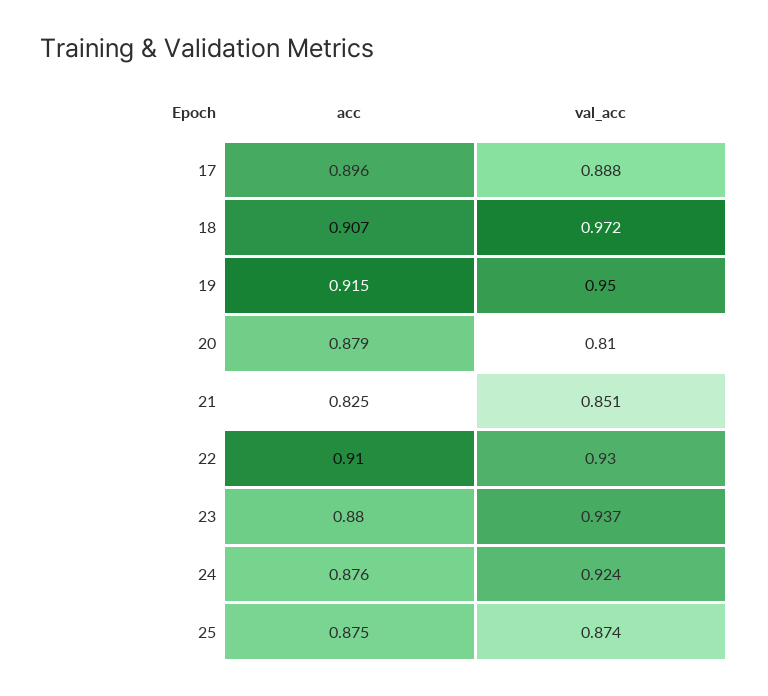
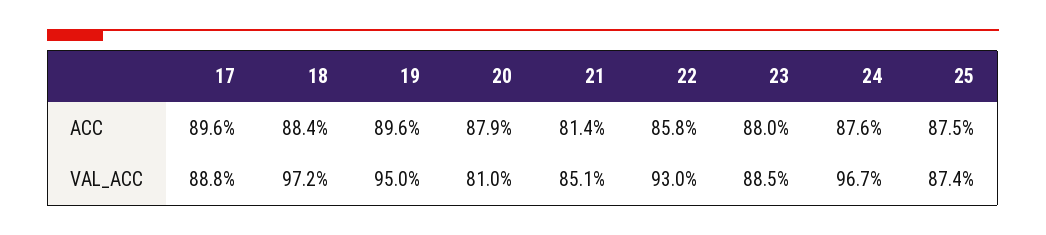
acc, 18: 0.907 -> 0.884
acc, 19: 0.915 -> 0.896
acc, 21: 0.825 -> 0.814
acc, 22: 0.91 -> 0.858
val_acc, 23: 0.937 -> 0.885
val_acc, 24: 0.924 -> 0.967

